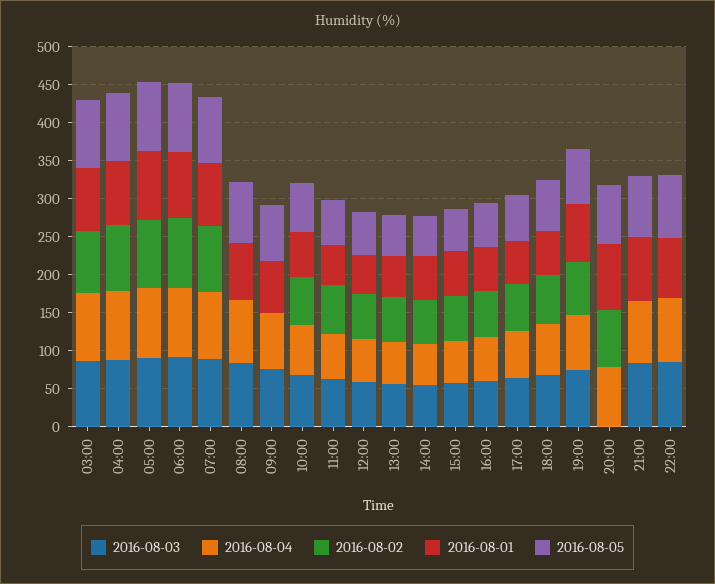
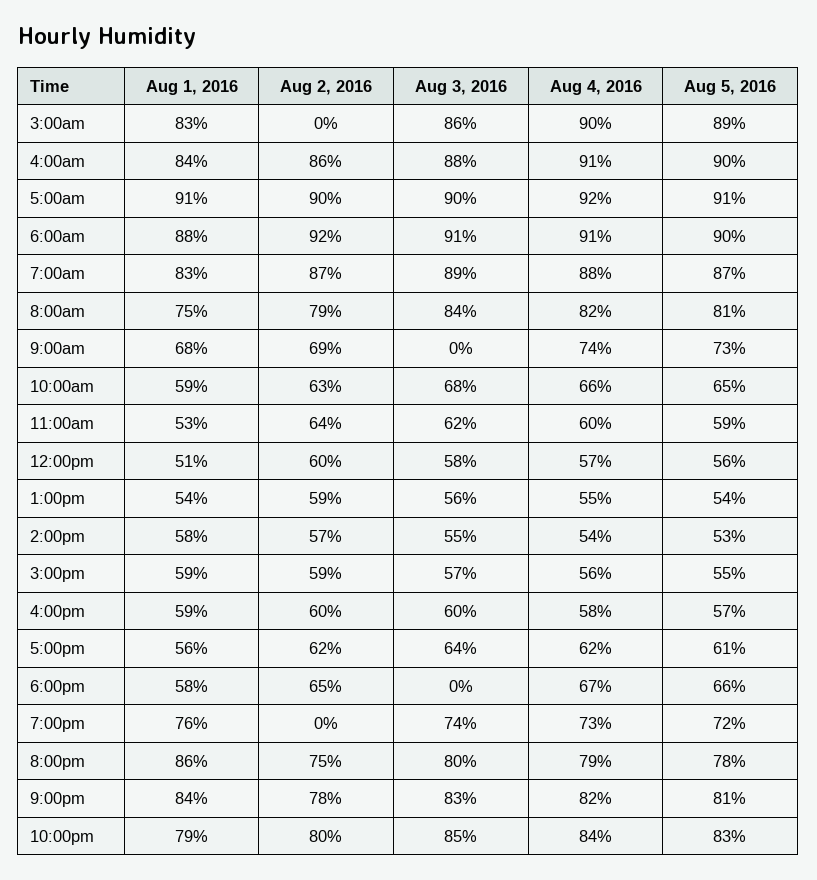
2016-08-02, 03:00: 75 -> 0
2016-08-02, 08:00: 0 -> 79
2016-08-03, 09:00: 75 -> 0
2016-08-02, 09:00: 0 -> 69
2016-08-03, 18:00: 75 -> 0
2016-08-02, 19:00: 75 -> 0
2016-08-03, 20:00: 0 -> 80
2016-08-02, 21:00: 0 -> 78
2016-08-02, 22:00: 0 -> 80

